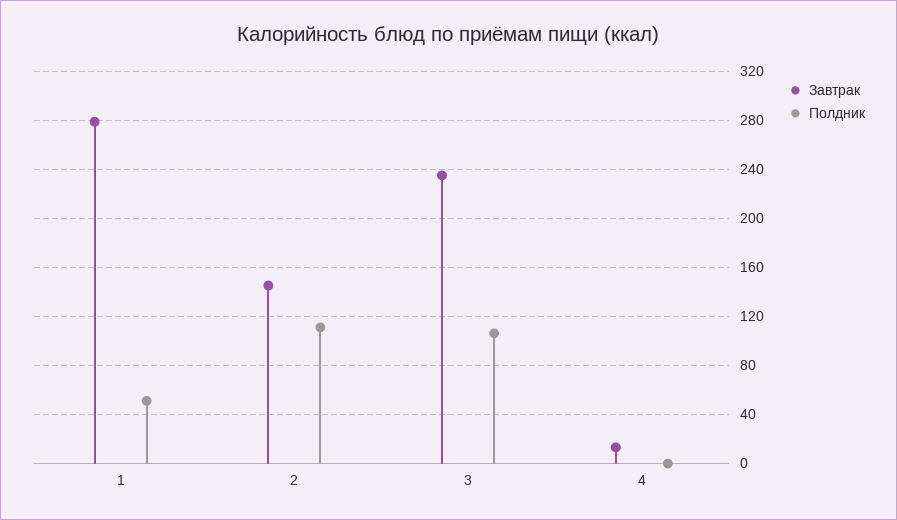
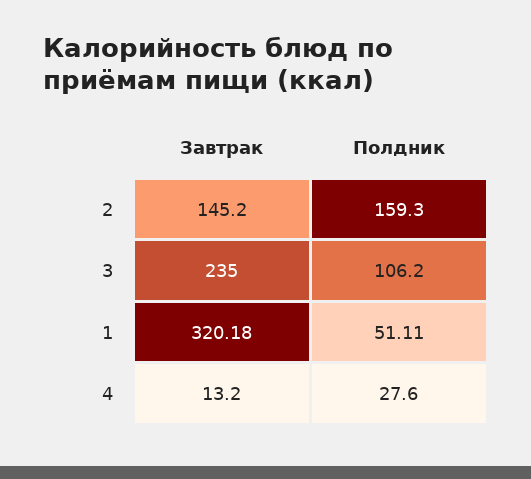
Завтрак, 1: 280 -> 320.18
Полдник, 2: 110 -> 159.3
Полдник, 4: 0 -> 27.6

